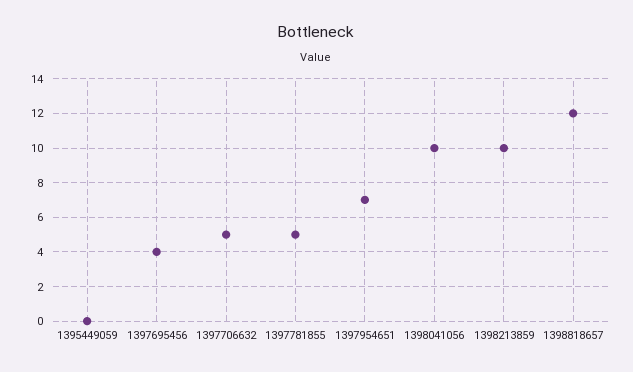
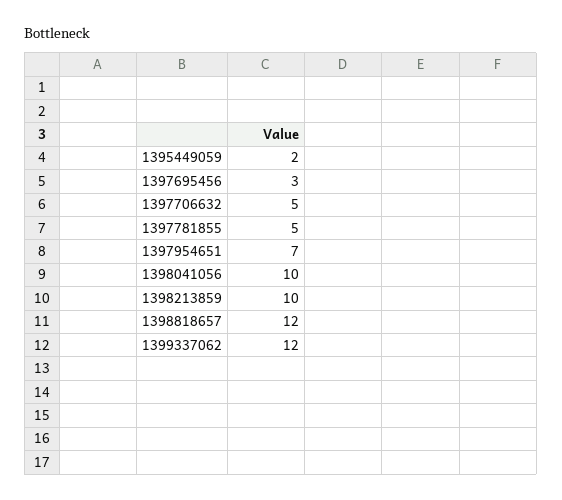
1395449059: 0 -> 2
1397695456: 4 -> 3
1399337062: none -> 12

